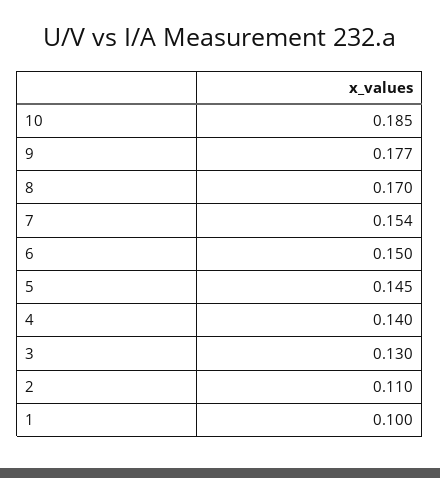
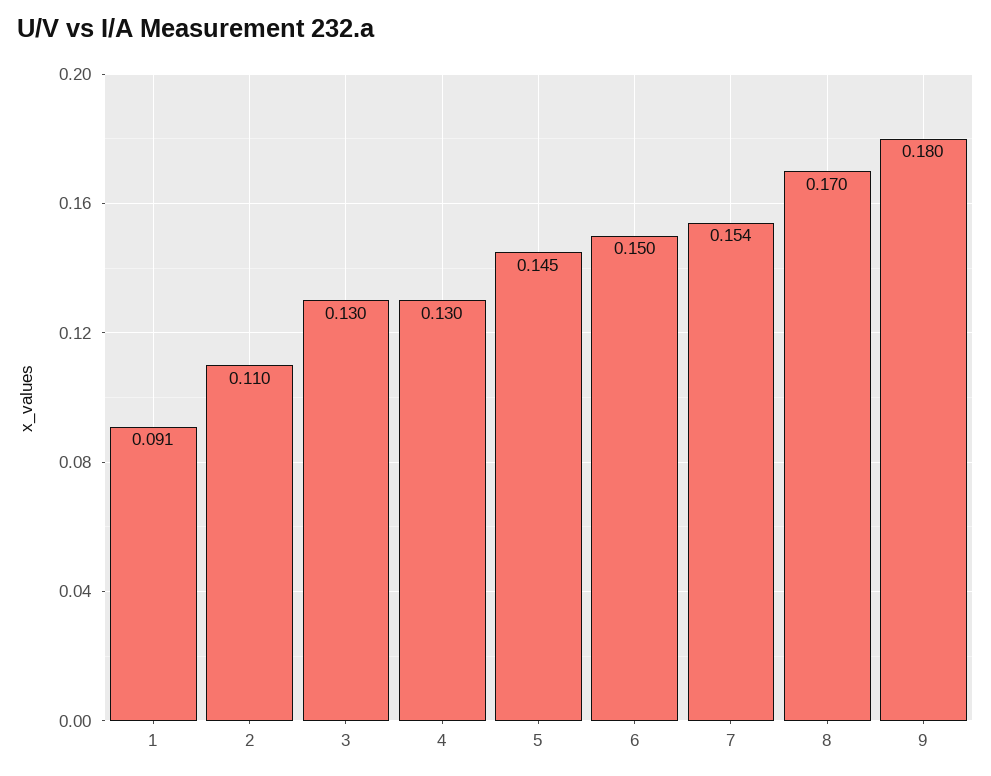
10: 0.185 -> none
9: 0.177 -> 0.18
4: 0.14 -> 0.13
1: 0.1 -> 0.091

